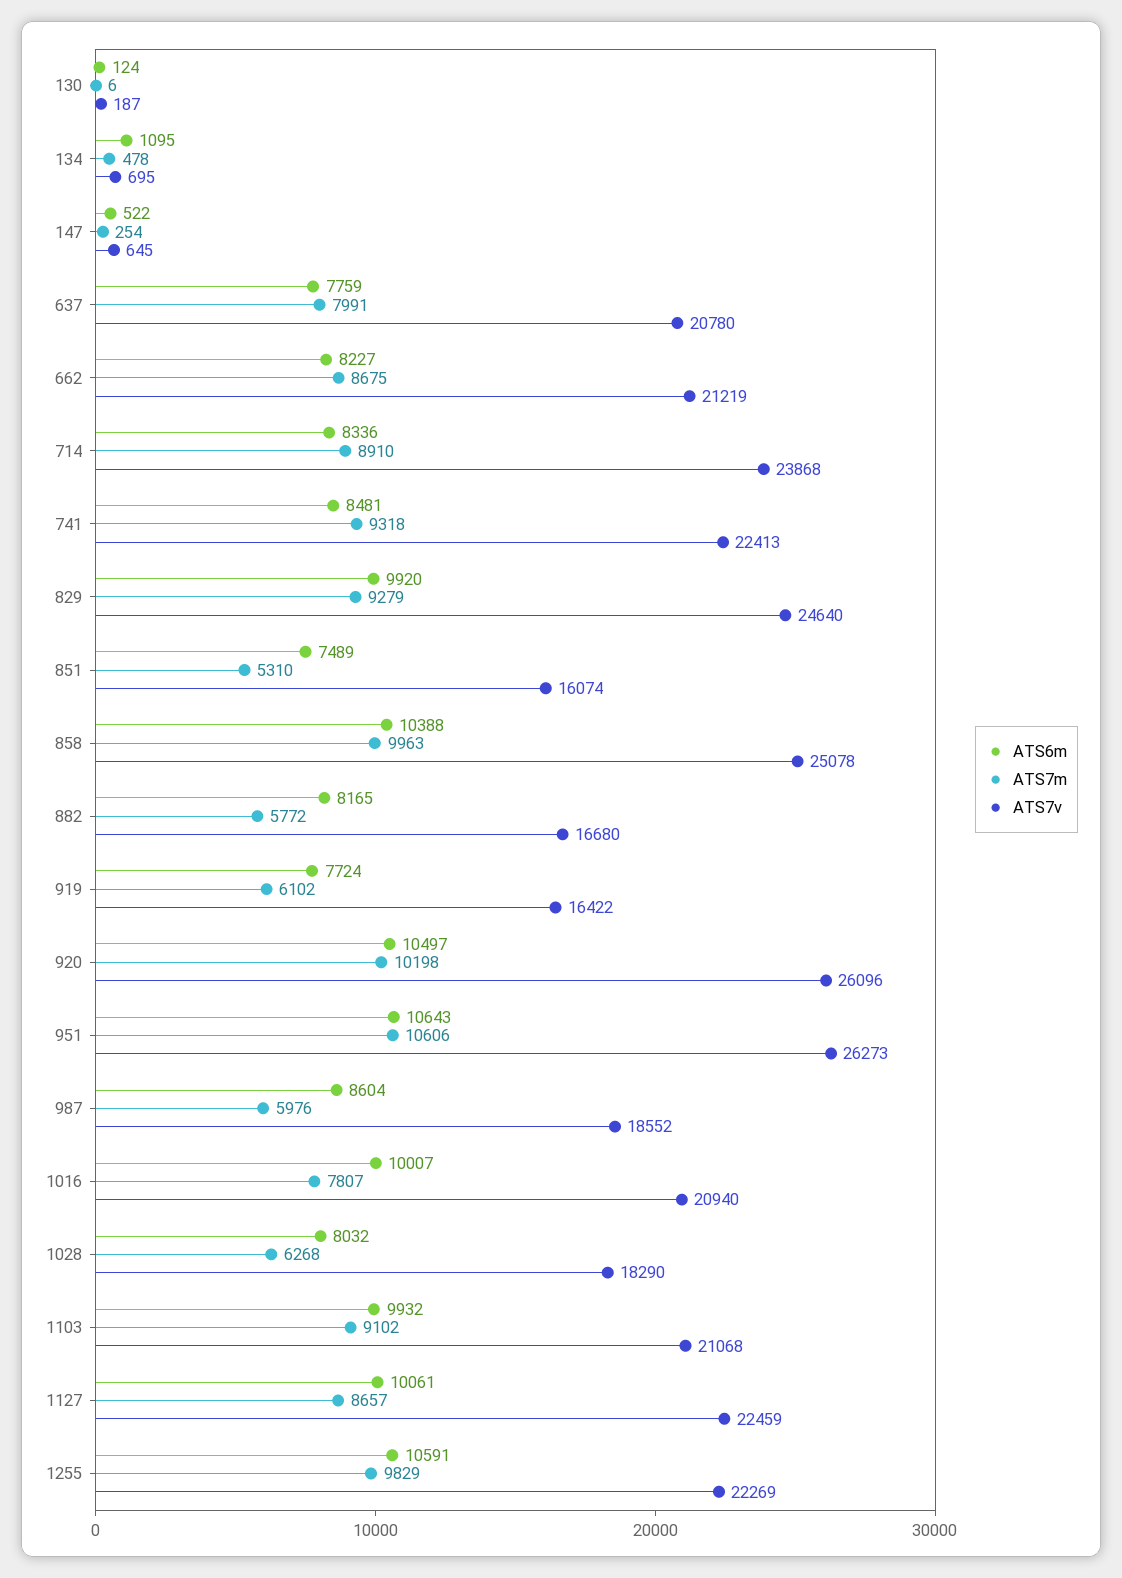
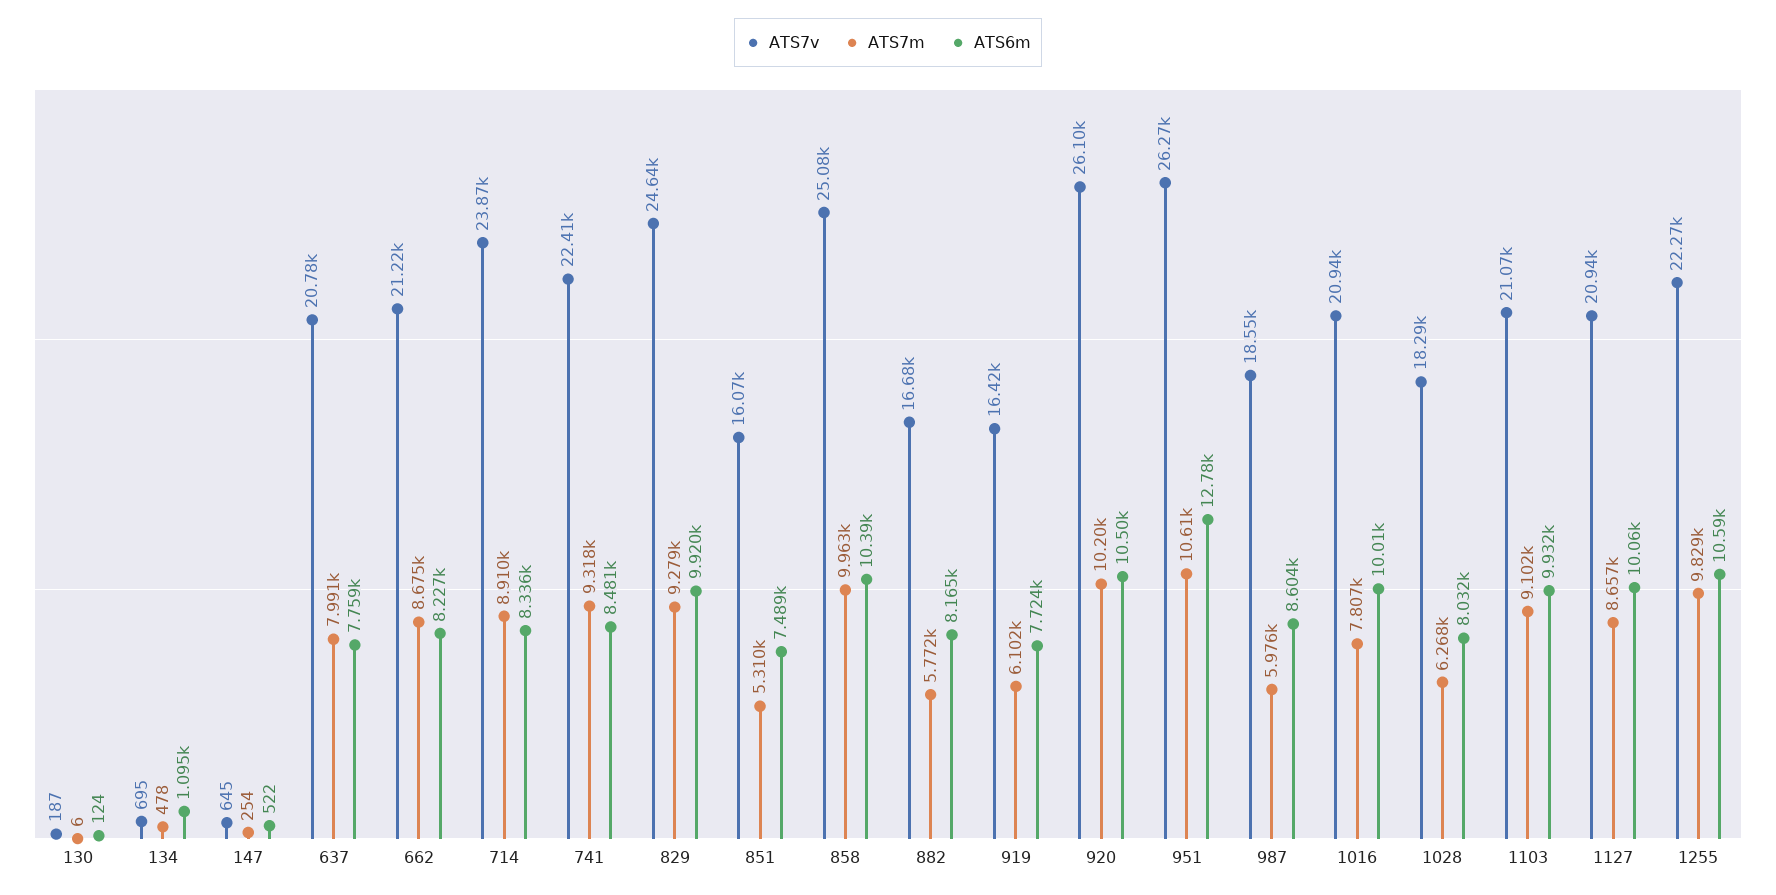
ATS6m, 951: 10643 -> 12780
ATS7v, 1127: 22459 -> 20940

